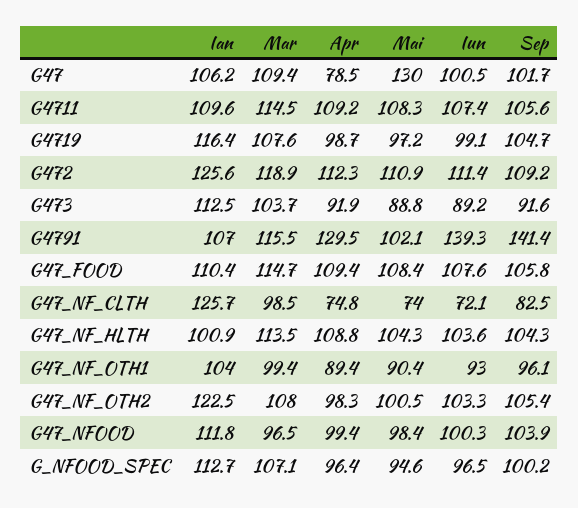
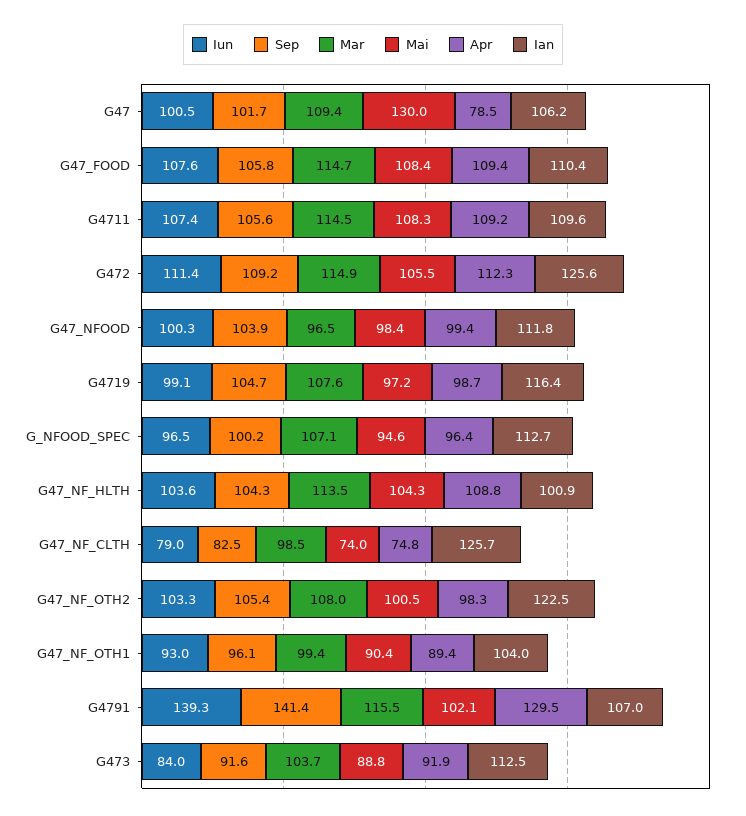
Mar, G472: 118.9 -> 114.9
Mai, G472: 110.9 -> 105.5
Iun, G473: 89.2 -> 84
Iun, G47_NF_CLTH: 72.1 -> 79

